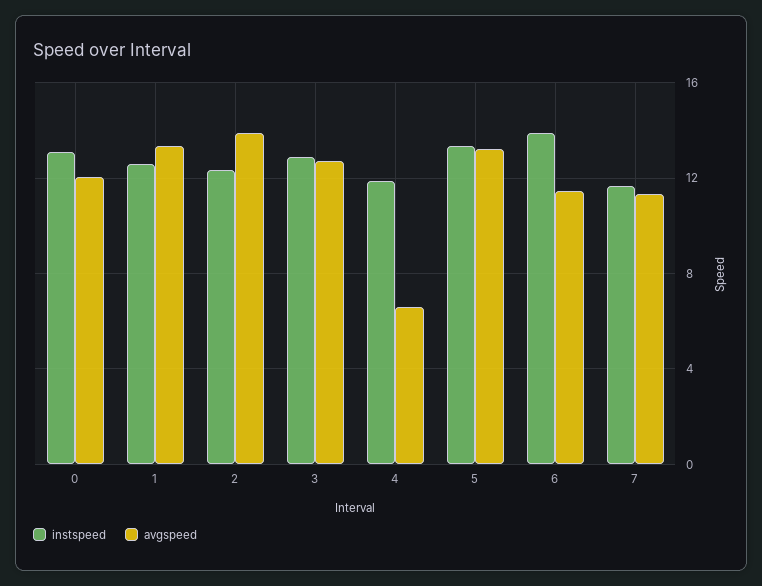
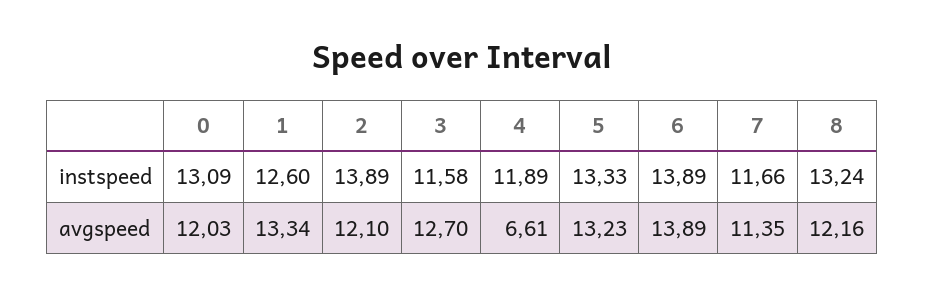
instspeed, 2: 12.5 -> 13.89
avgspeed, 2: 14 -> 12.1
instspeed, 3: 13 -> 11.58
avgspeed, 6: 11.5 -> 13.89
instspeed, 8: none -> 13.24
avgspeed, 8: none -> 12.16

